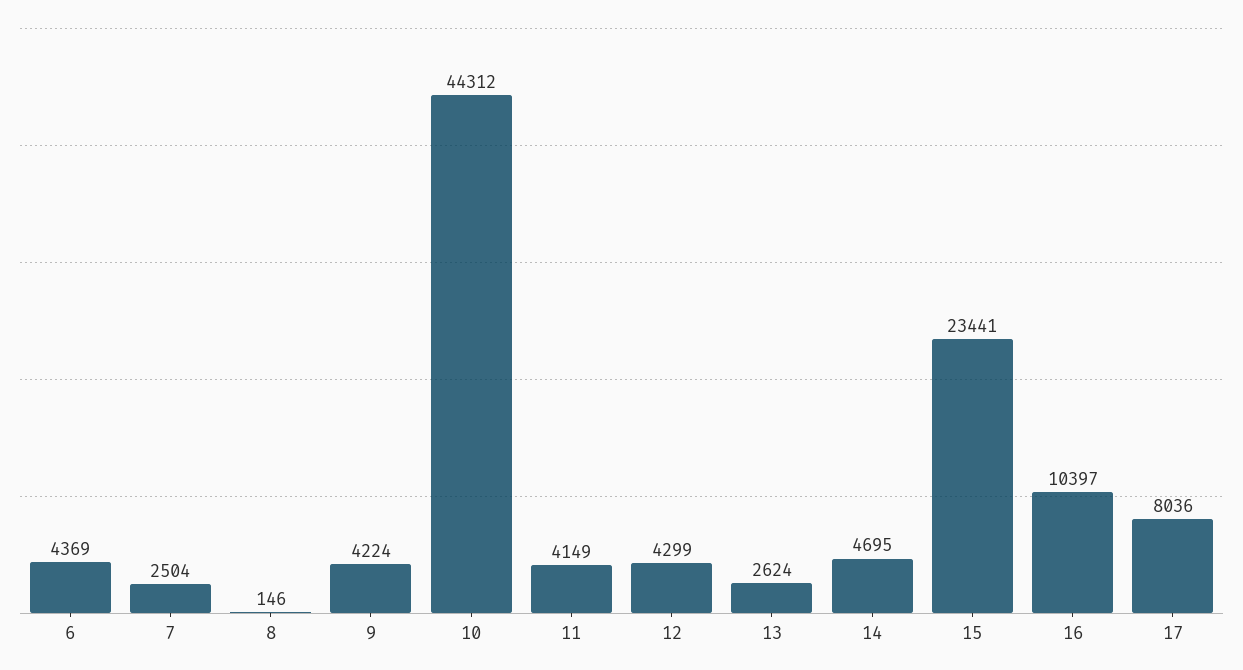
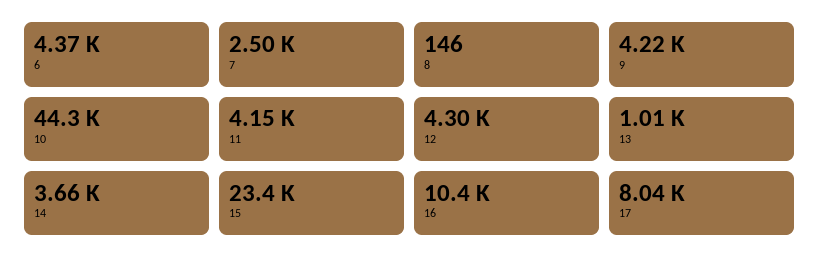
13: 2624 -> 1010
14: 4695 -> 3660

